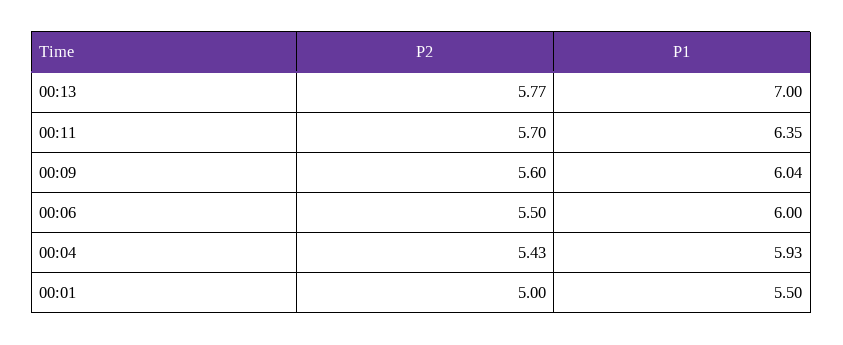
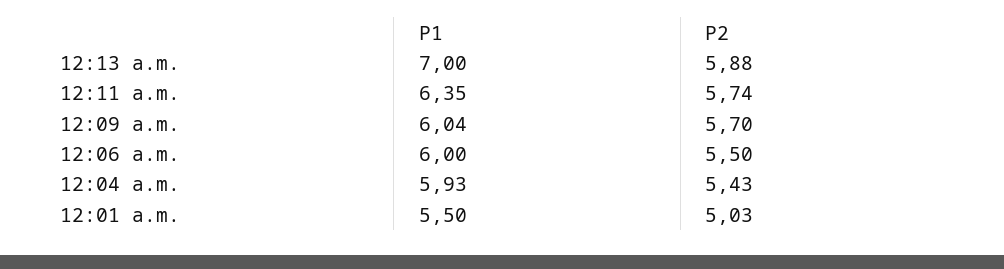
P2, 00:13: 5.77 -> 5.88
P2, 00:11: 5.7 -> 5.74
P2, 00:09: 5.6 -> 5.7
P2, 00:01: 5 -> 5.03

